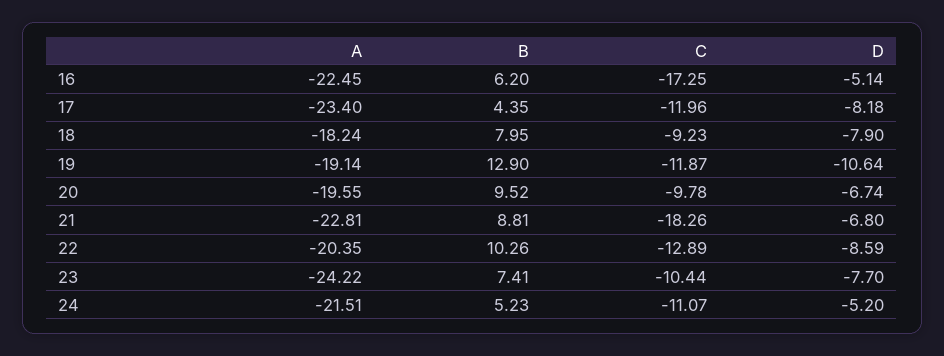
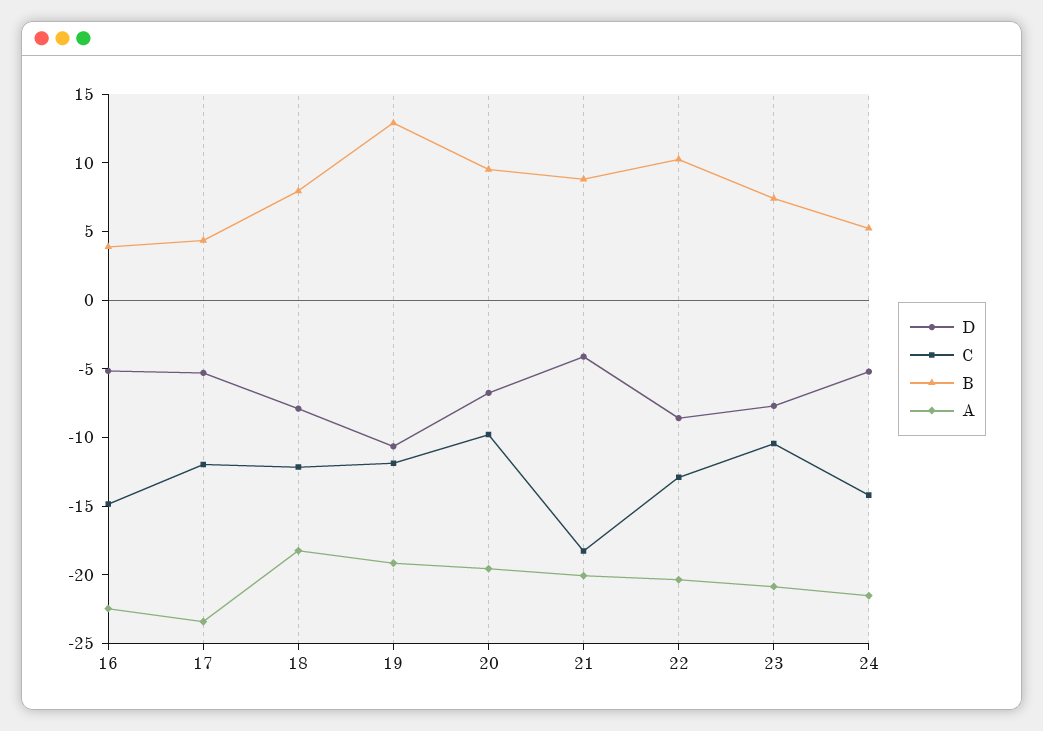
B, 16: 6.2 -> 4
C, 16: -17.25 -> -15
D, 17: -8.18 -> -5
C, 18: -9.23 -> -12
A, 21: -22.81 -> -20
D, 21: -6.8 -> -4
A, 23: -24.22 -> -21
C, 24: -11.07 -> -14

